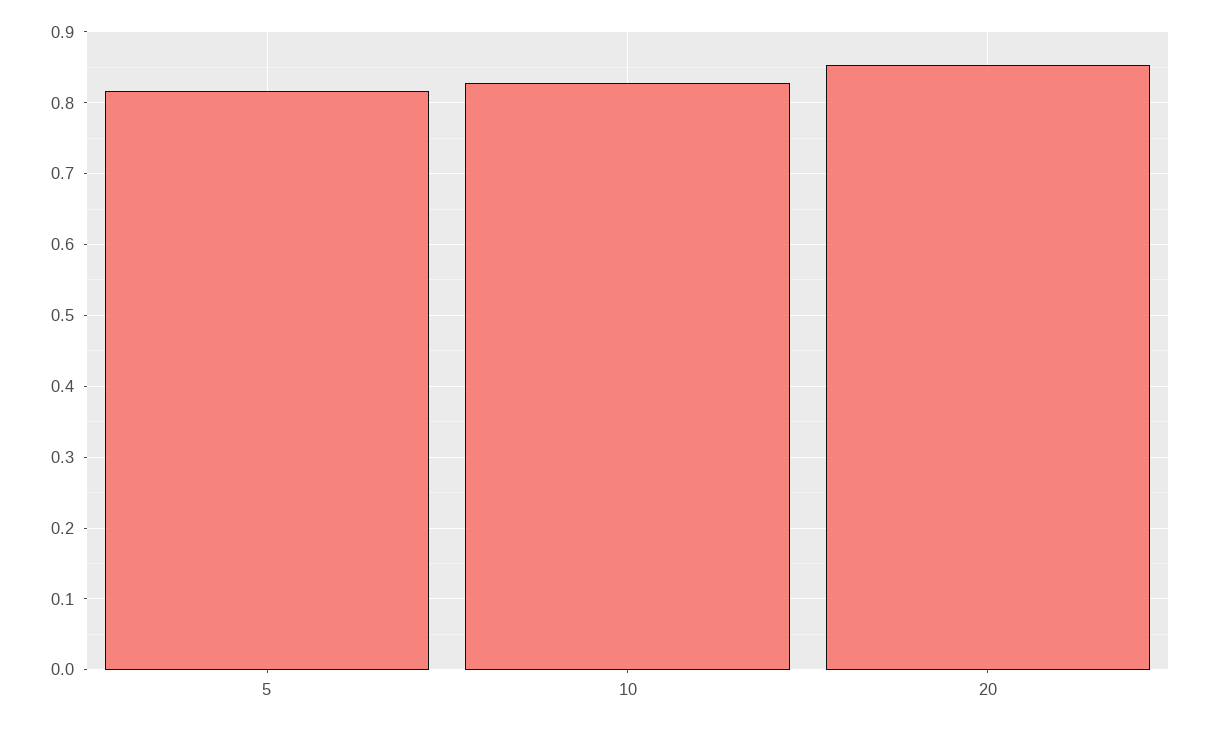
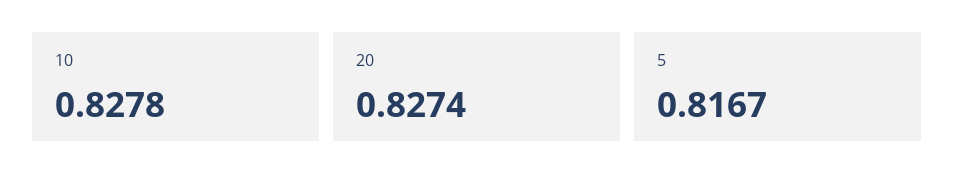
20: 0.85 -> 0.8274

